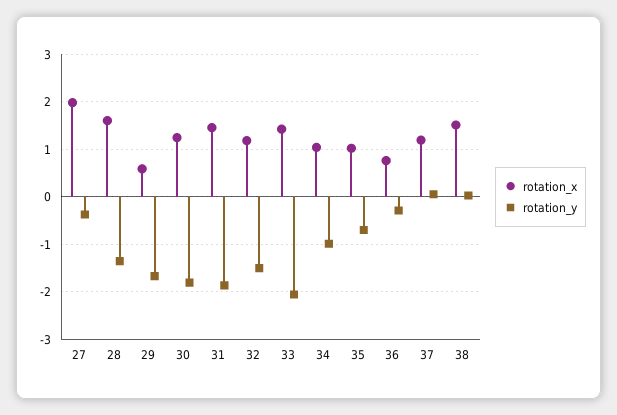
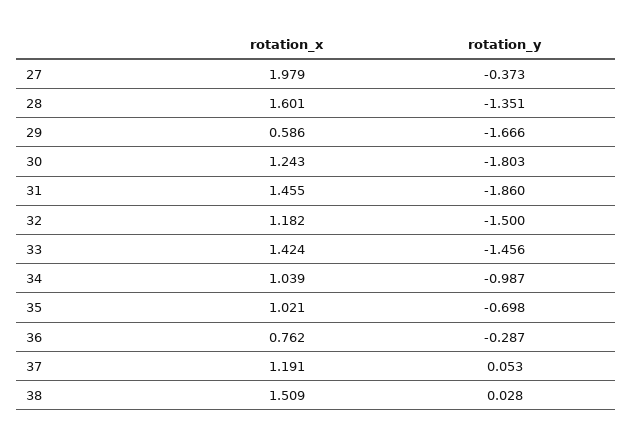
rotation_y, 33: -2 -> -1.456

